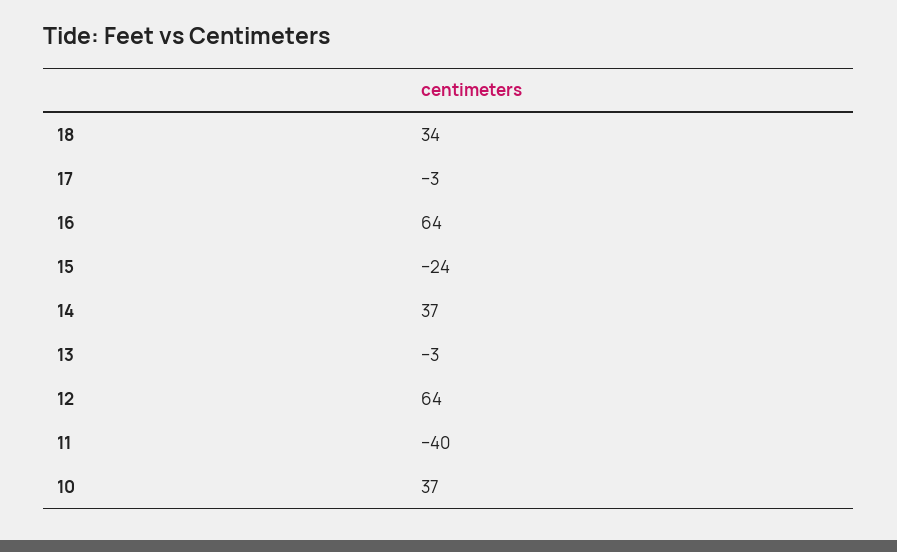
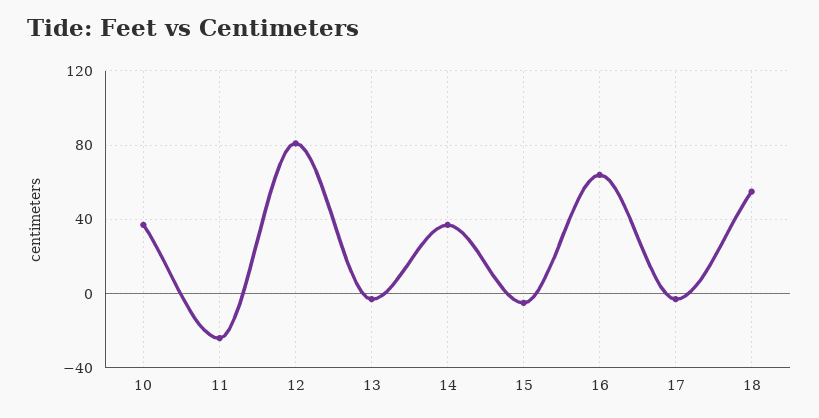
18: 34 -> 55
15: -24 -> -5
12: 64 -> 80
11: -40 -> -25

